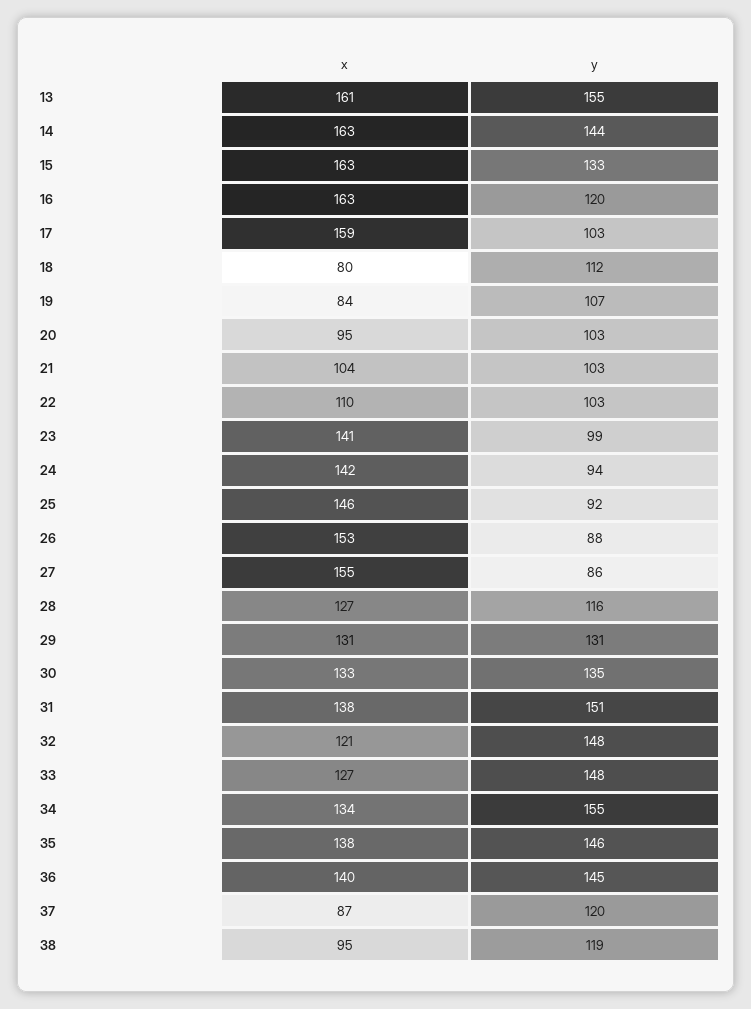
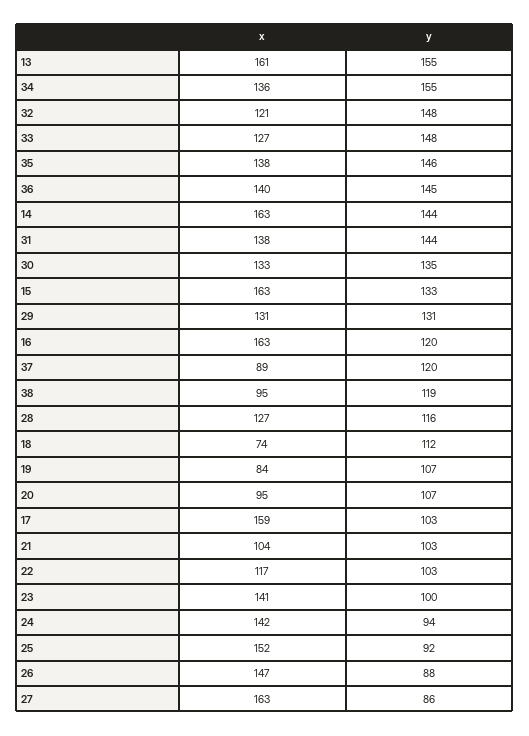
x, 18: 80 -> 74
y, 20: 103 -> 107
x, 22: 110 -> 117
y, 23: 99 -> 100
x, 25: 146 -> 152
x, 26: 153 -> 147
x, 27: 155 -> 163
y, 31: 151 -> 144
x, 34: 134 -> 136
x, 37: 87 -> 89

